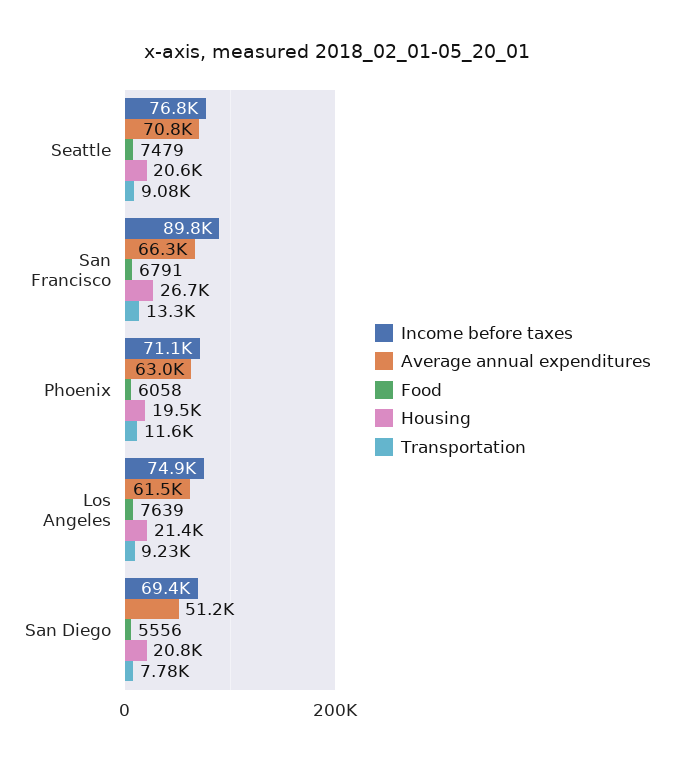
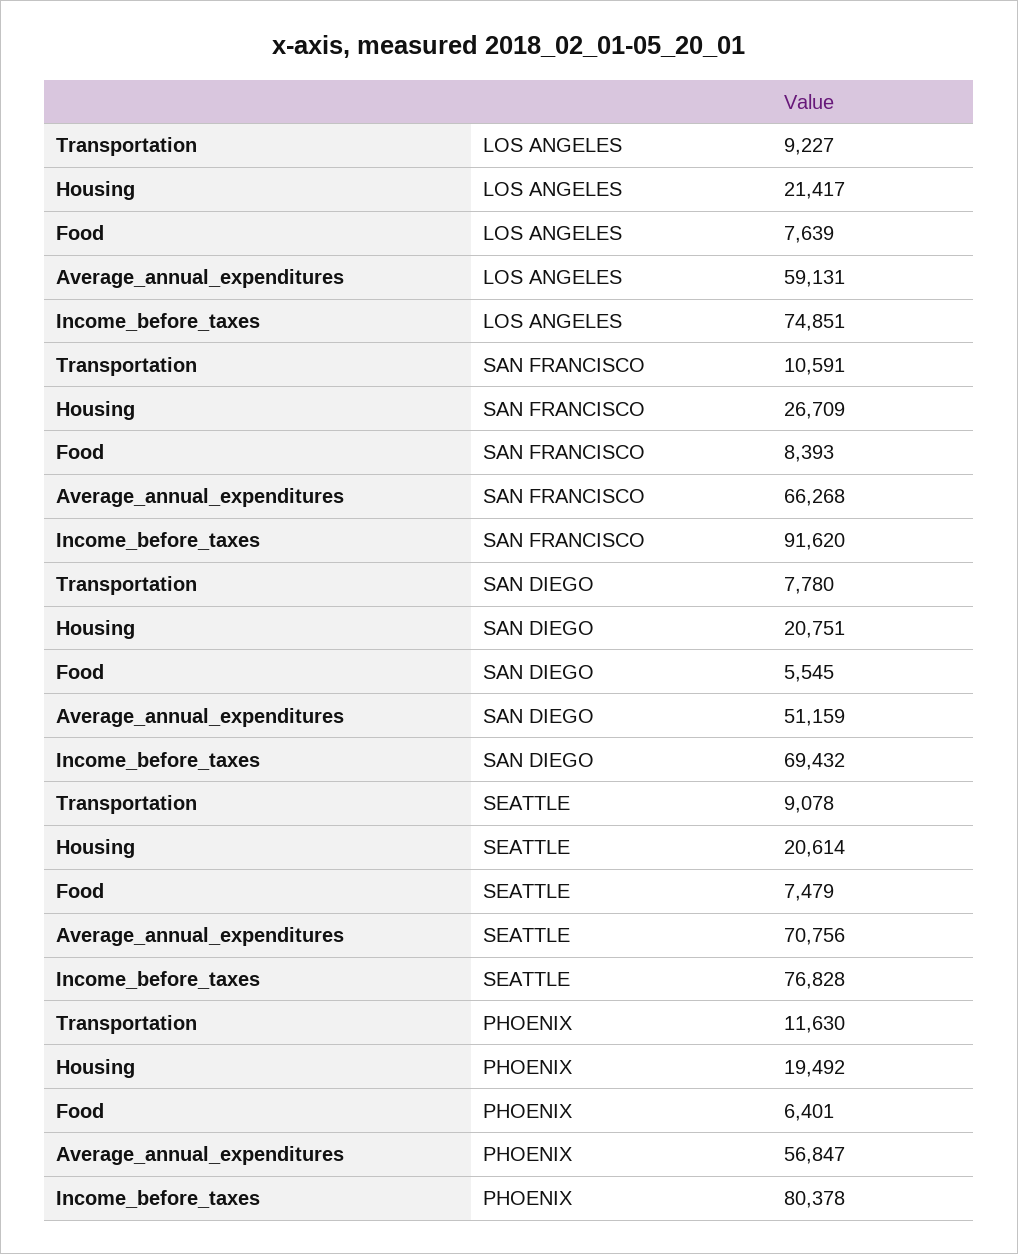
Income before taxes, San Francisco: 89800 -> 91620
Food, San Francisco: 6791 -> 8393
Transportation, San Francisco: 13300 -> 10591
Income before taxes, Phoenix: 71100 -> 80378
Average annual expenditures, Phoenix: 63000 -> 56847
Food, Phoenix: 6058 -> 6401
Average annual expenditures, Los Angeles: 61500 -> 59131
Food, San Diego: 5556 -> 5545

